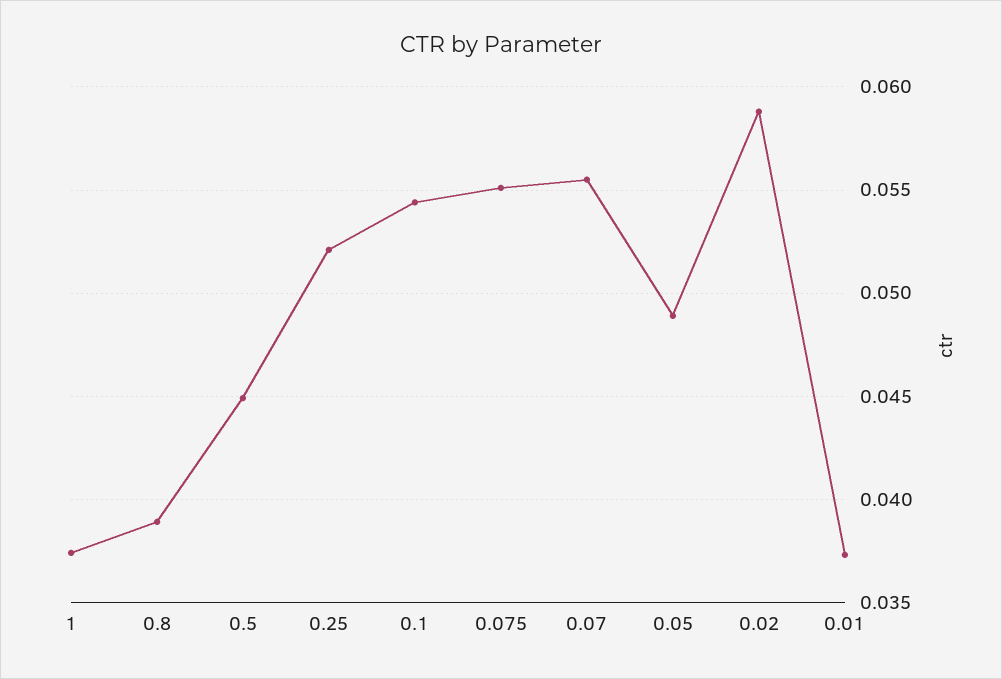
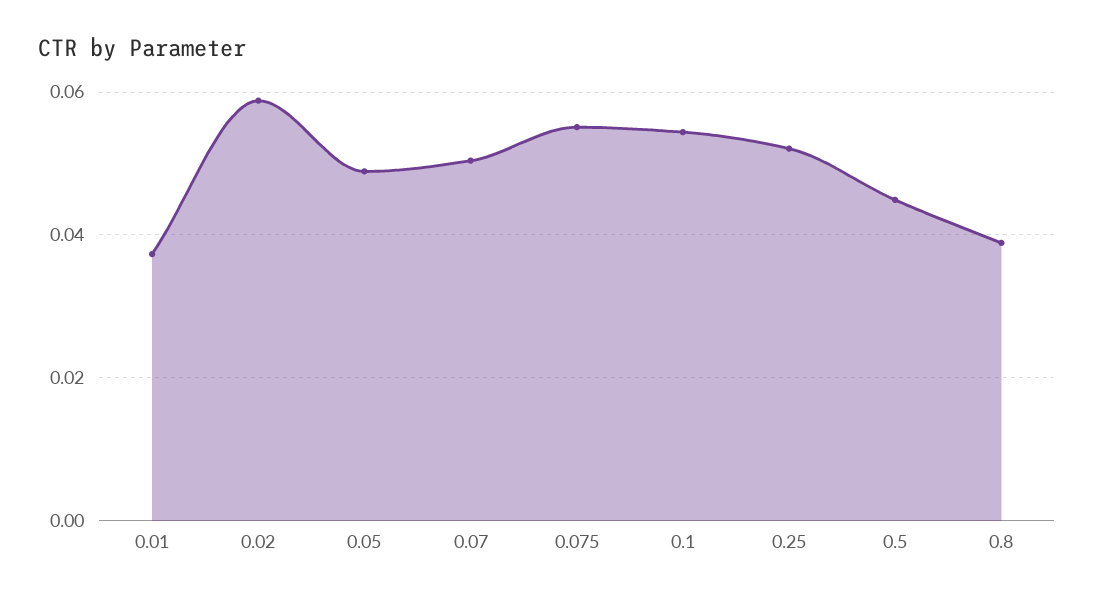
1: 0.0375 -> none
0.07: 0.0555 -> 0.05

